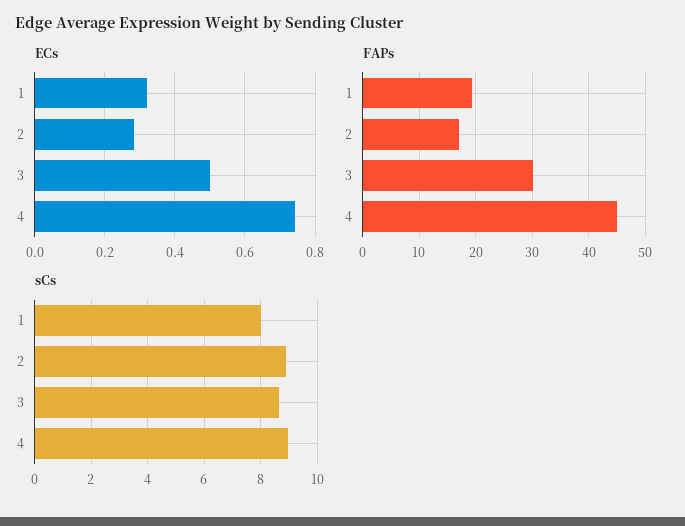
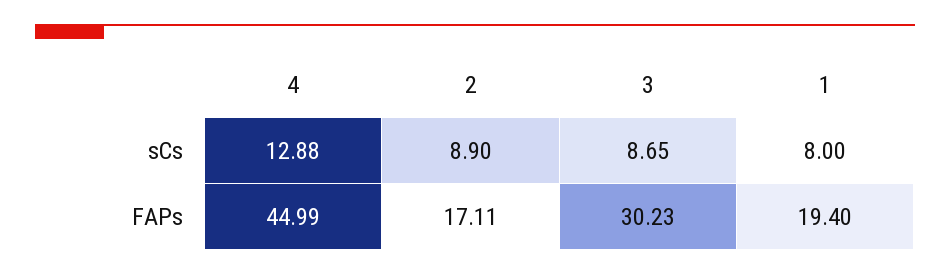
ECs, 1: 0.32 -> none
ECs, 2: 0.28 -> none
ECs, 3: 0.5 -> none
ECs, 4: 0.74 -> none
sCs, 4: 9 -> 12.88

